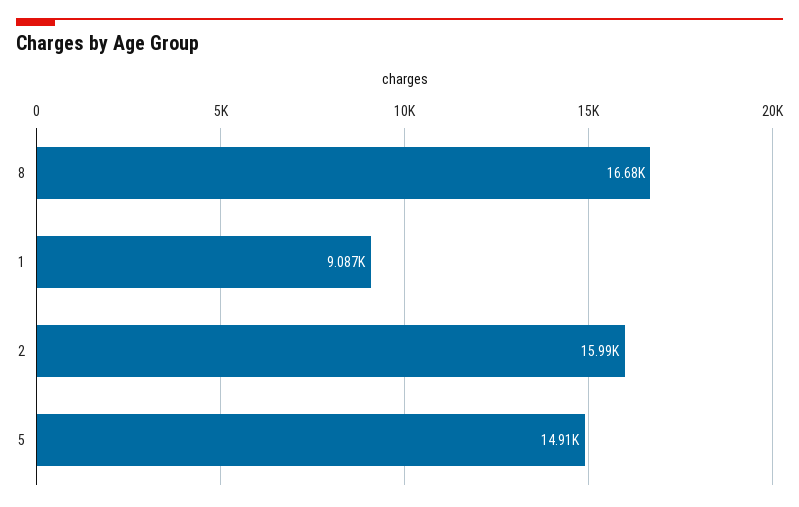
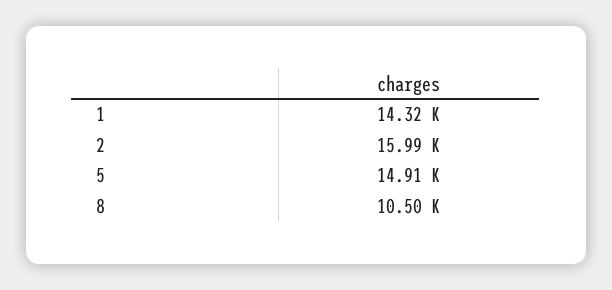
8: 16680 -> 10500
1: 9087 -> 14320

